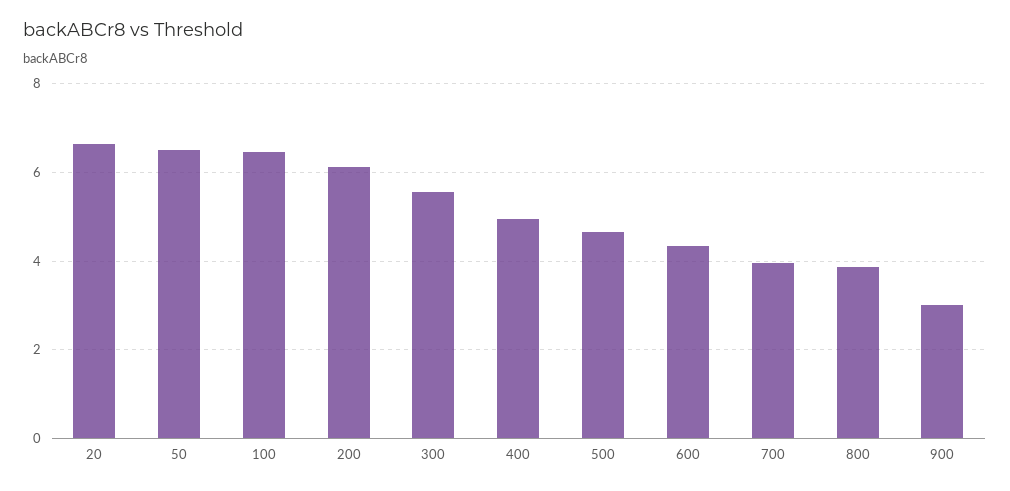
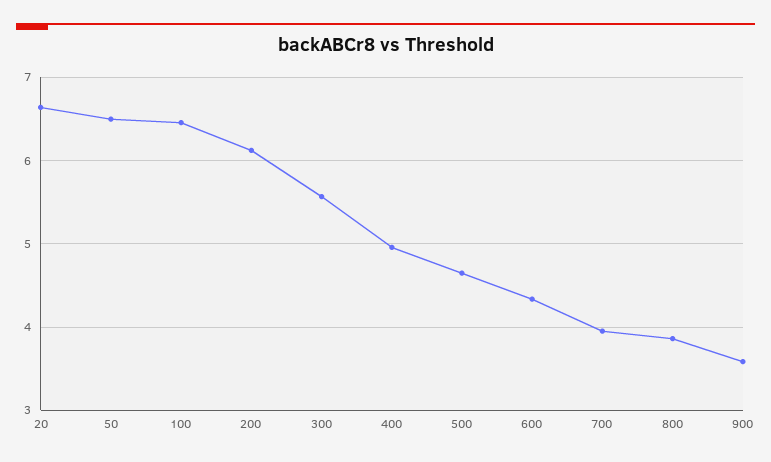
900: 3 -> 3.6

